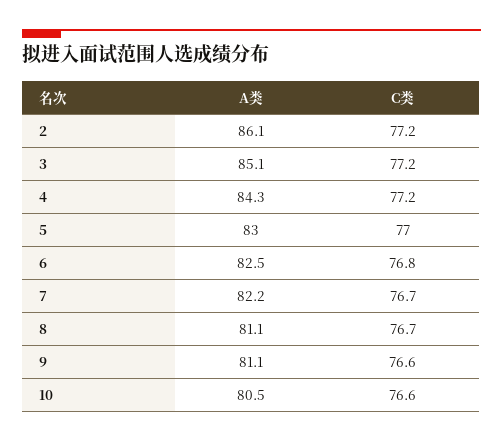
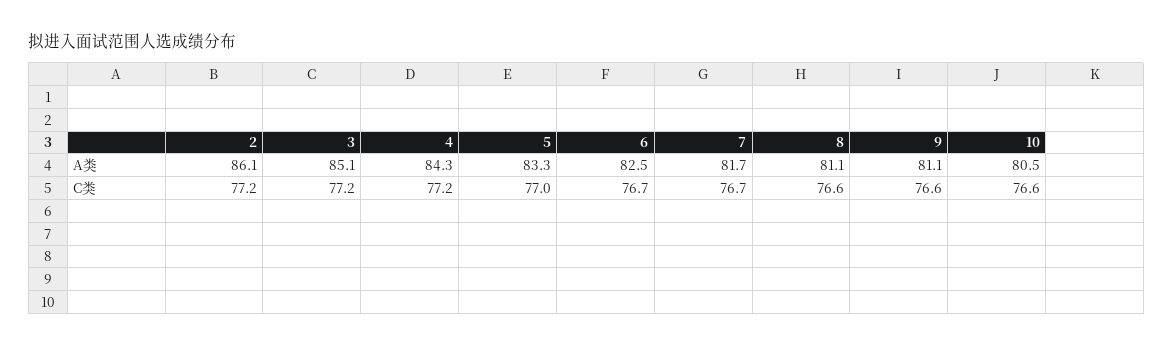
A类, 5: 83 -> 83.3
C类, 6: 76.8 -> 76.7
A类, 7: 82.2 -> 81.7
C类, 8: 76.7 -> 76.6

